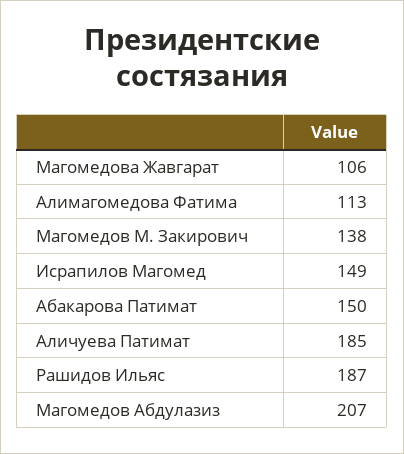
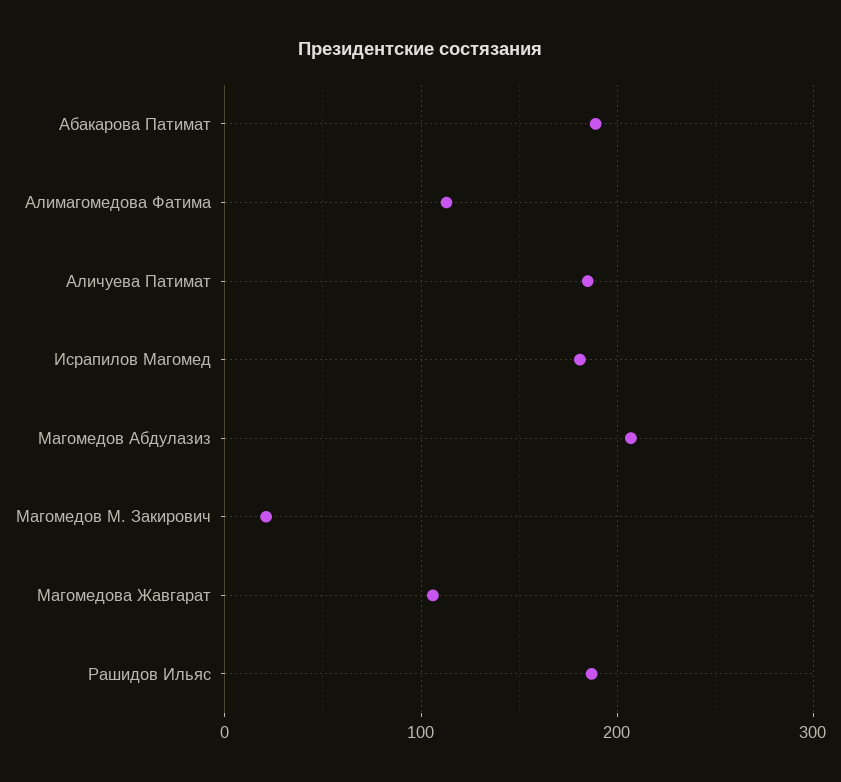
Магомедов М. Закирович: 138 -> 20
Исрапилов Магомед: 149 -> 180
Абакарова Патимат: 150 -> 190

